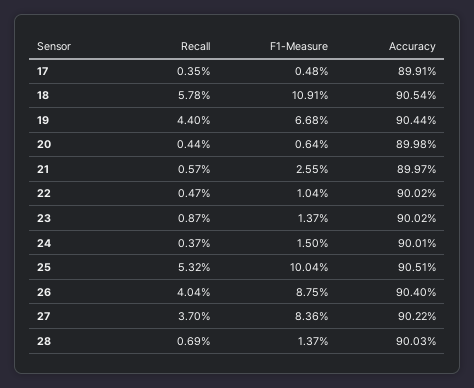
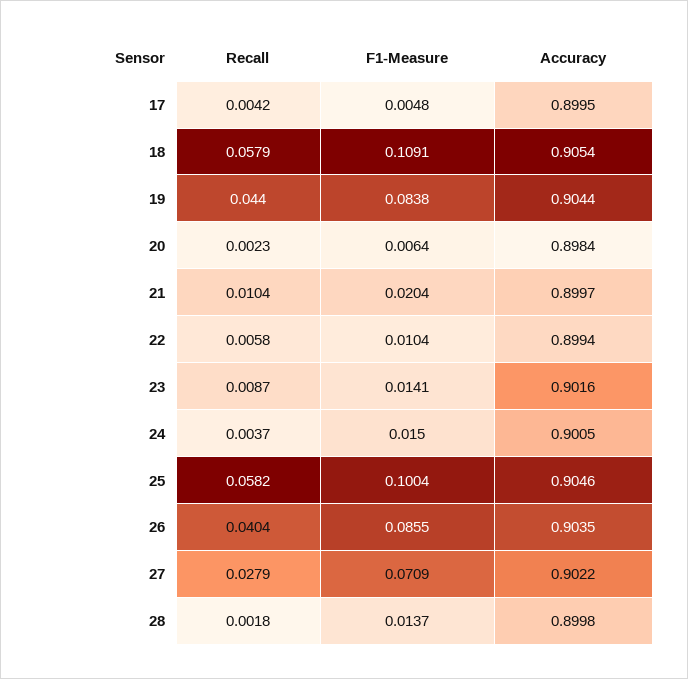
Recall, 17: 0.0035 -> 0.0042
Accuracy, 17: 0.8991 -> 0.8995
Recall, 18: 0.0578 -> 0.0579
F1-Measure, 19: 0.0668 -> 0.0838
Recall, 20: 0.0044 -> 0.0023
Accuracy, 20: 0.8998 -> 0.8984
Recall, 21: 0.0057 -> 0.0104
F1-Measure, 21: 0.0255 -> 0.0204
Recall, 22: 0.0047 -> 0.0058
Accuracy, 22: 0.9002 -> 0.8994
F1-Measure, 23: 0.0137 -> 0.0141
Accuracy, 23: 0.9002 -> 0.9016
Accuracy, 24: 0.9001 -> 0.9005
Recall, 25: 0.0532 -> 0.0582
Accuracy, 25: 0.9051 -> 0.9046
F1-Measure, 26: 0.0875 -> 0.0855
Accuracy, 26: 0.904 -> 0.9035
Recall, 27: 0.037 -> 0.0279
F1-Measure, 27: 0.0836 -> 0.0709
Recall, 28: 0.0069 -> 0.0018
Accuracy, 28: 0.9003 -> 0.8998

